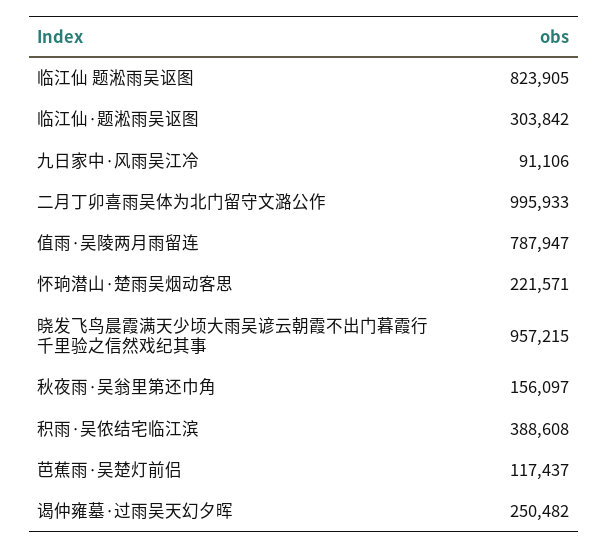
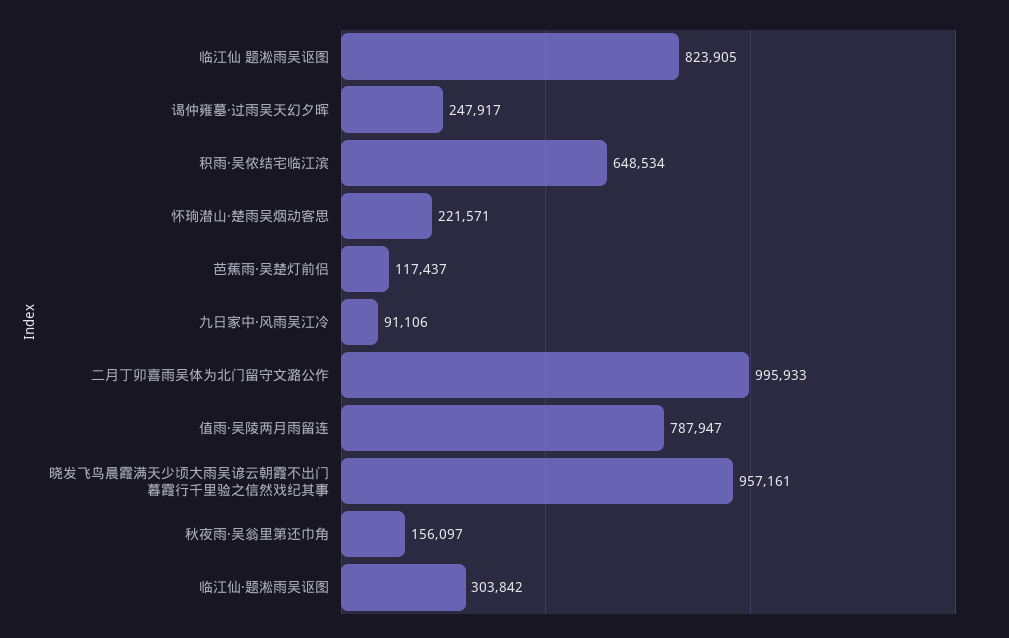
晓发飞鸟晨霞满天少顷大雨吴谚云朝霞不出门暮霞行千里验之信然戏纪其事: 957215 -> 957161
积雨·吴侬结宅临江滨: 388608 -> 648534
谒仲雍墓·过雨吴天幻夕晖: 250482 -> 247917

